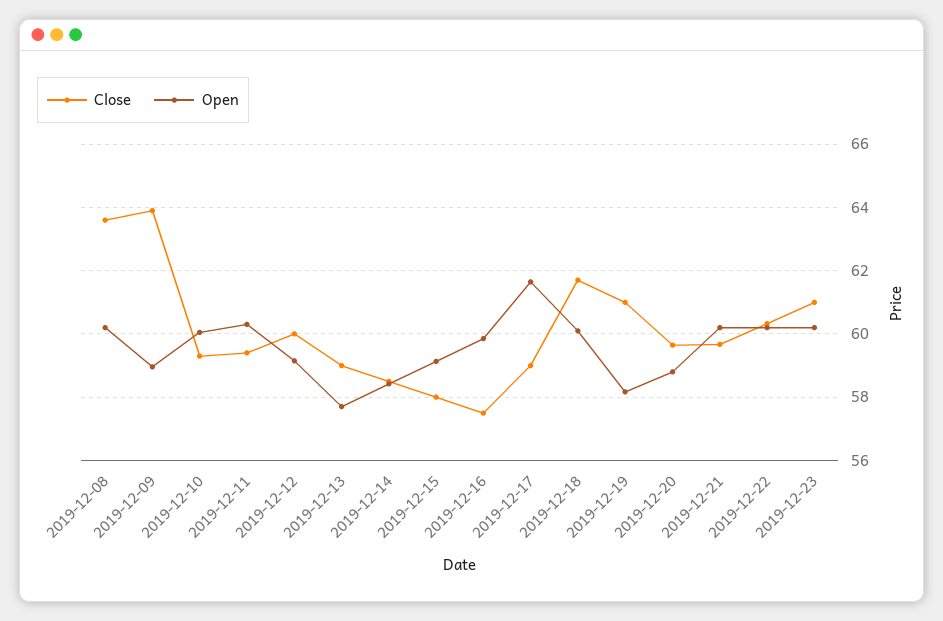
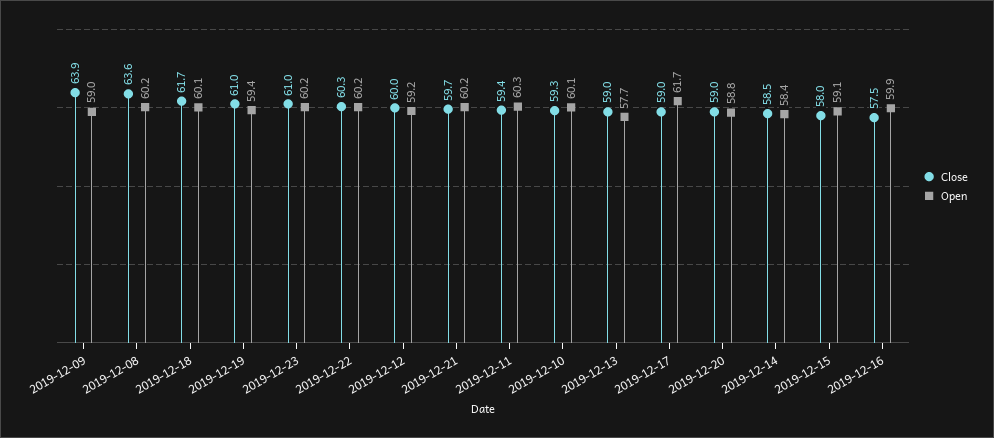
Open, 2019-12-19: 58.2 -> 59.4
Close, 2019-12-20: 59.6 -> 59

